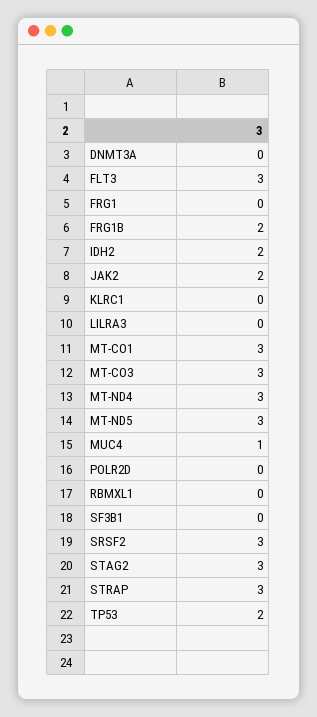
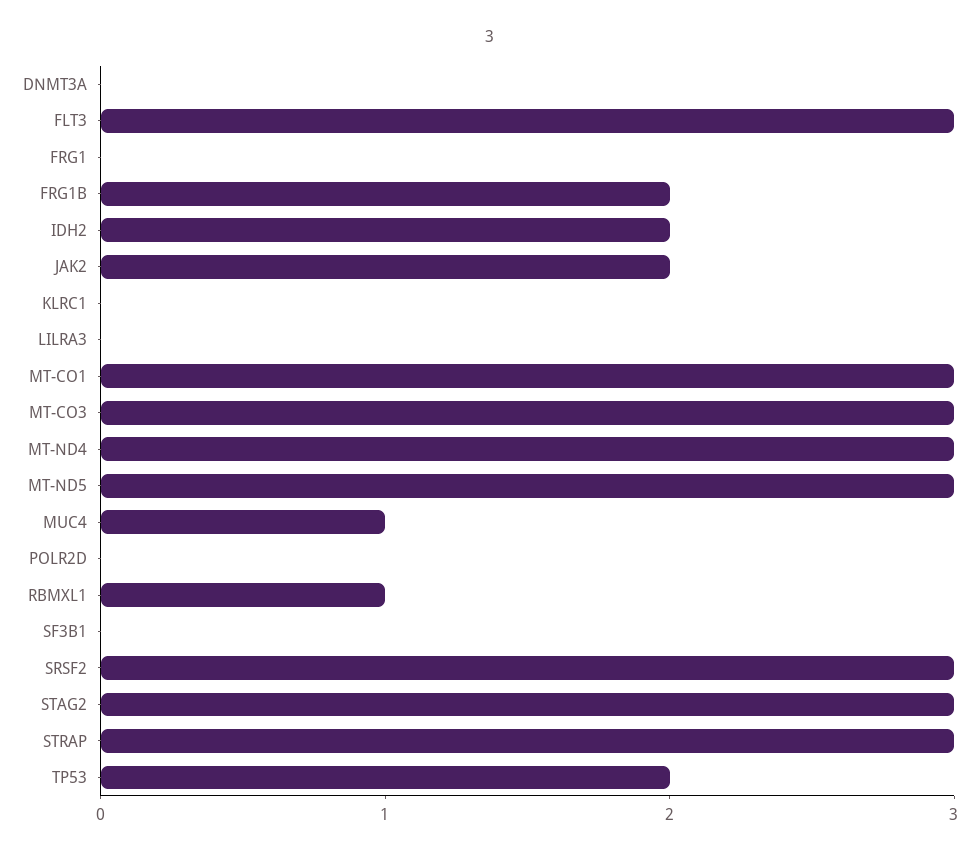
RBMXL1: 0 -> 1

